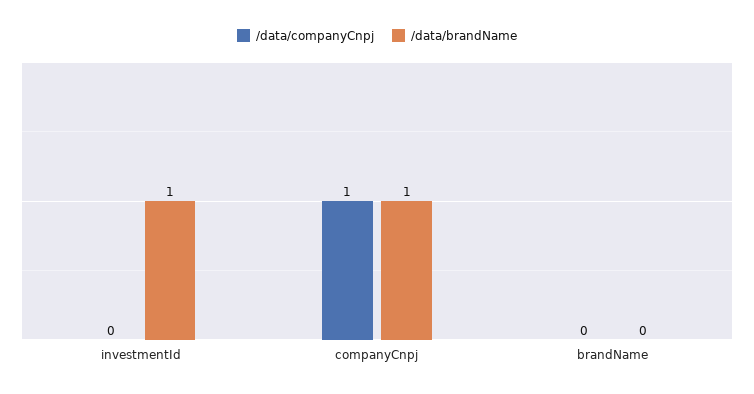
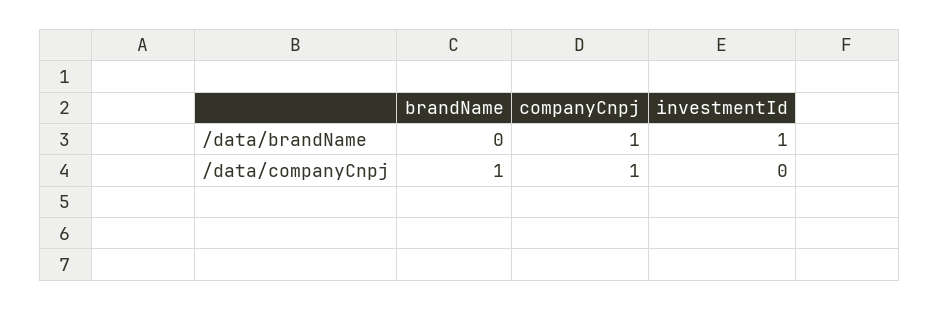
/data/companyCnpj, brandName: 0 -> 1

